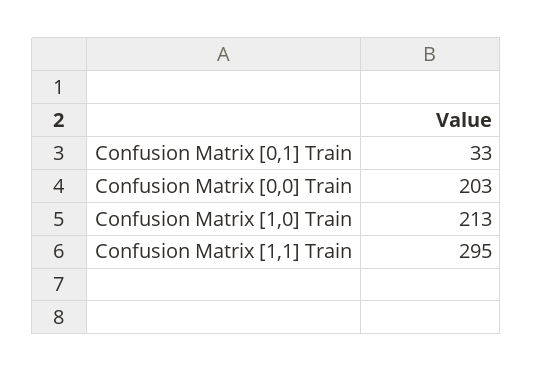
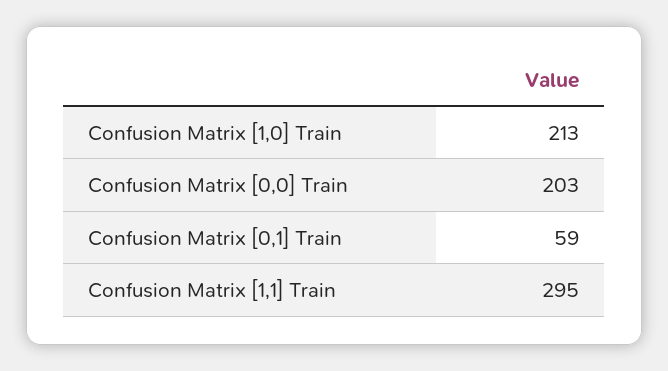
Confusion Matrix [0,1] Train: 33 -> 59

